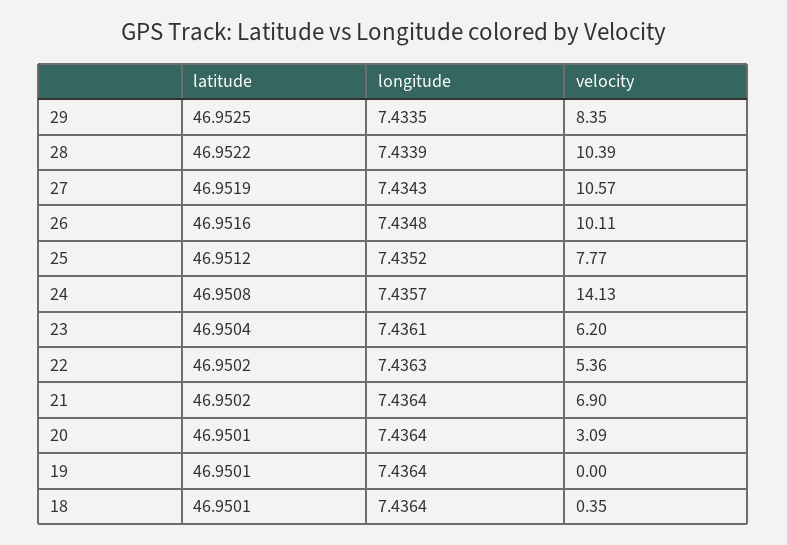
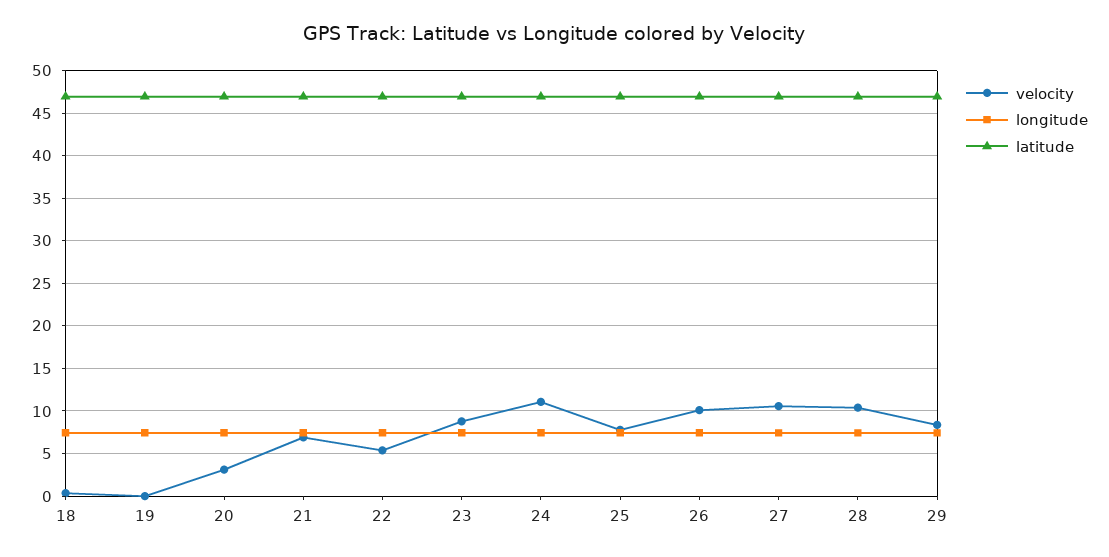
velocity, 24: 14.13 -> 11
velocity, 23: 6.2 -> 9

